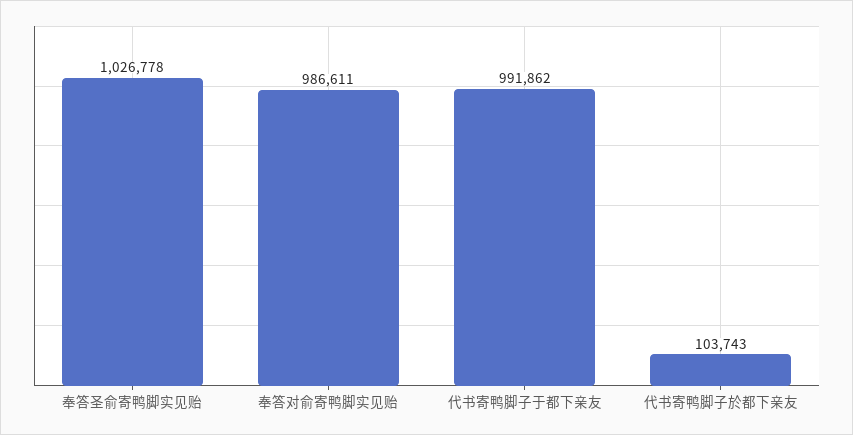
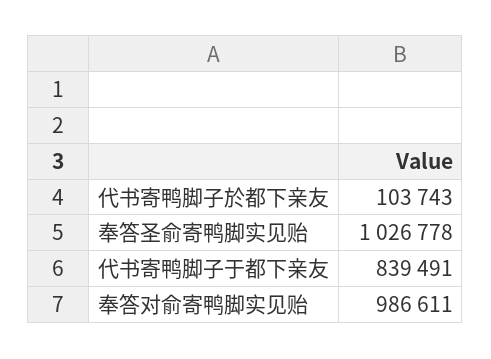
代书寄鸭脚子于都下亲友: 991862 -> 839491

